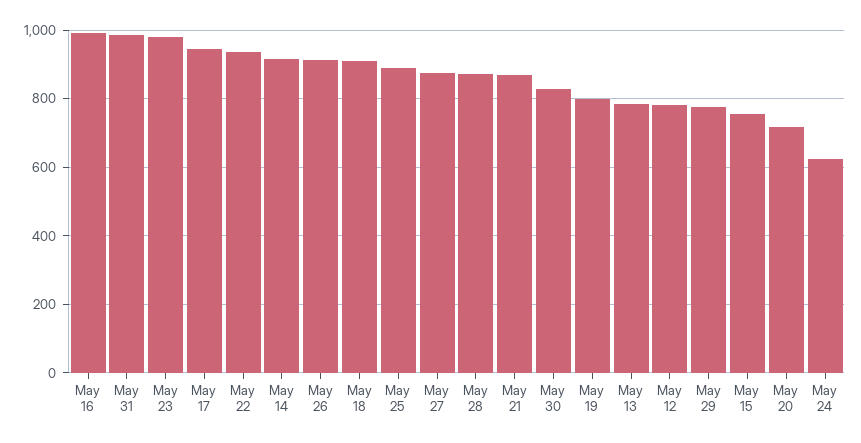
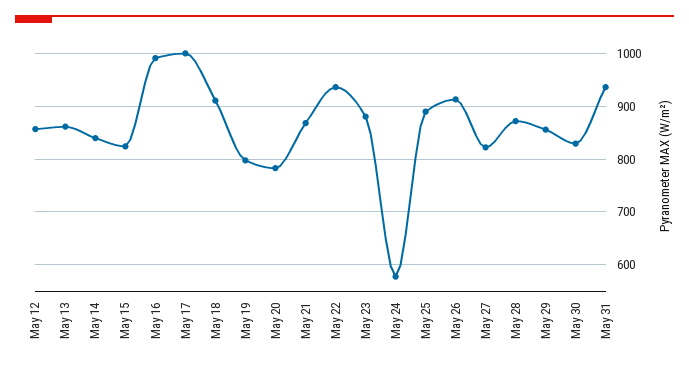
May 31: 980 -> 940
May 23: 980 -> 880
May 17: 940 -> 1000
May 14: 920 -> 840
May 27: 880 -> 820
May 13: 780 -> 860
May 12: 780 -> 860
May 29: 780 -> 860
May 15: 760 -> 820
May 20: 720 -> 780
May 24: 620 -> 580

